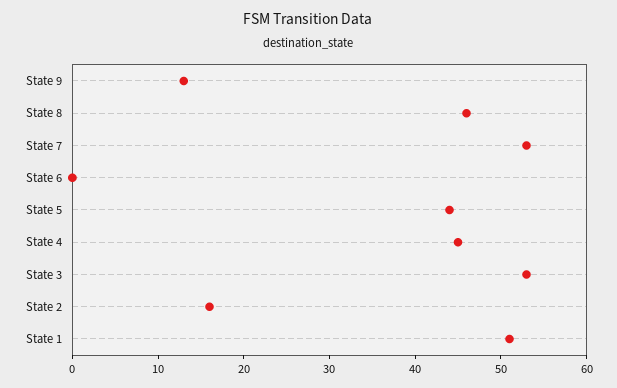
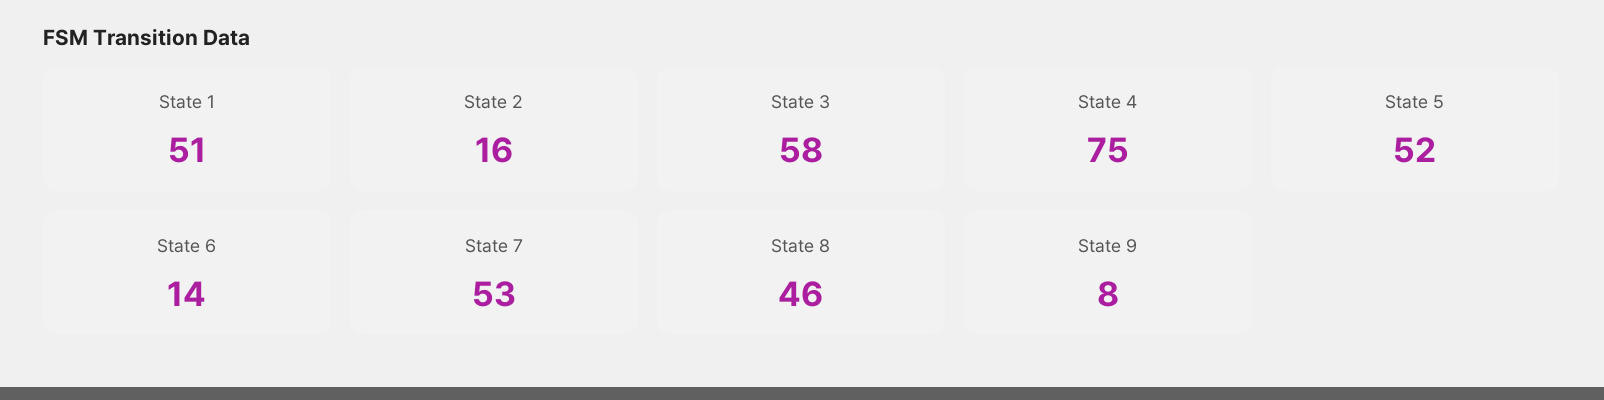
State 9: 13 -> 8
State 6: 0 -> 14
State 5: 44 -> 52
State 4: 45 -> 75
State 3: 53 -> 58

